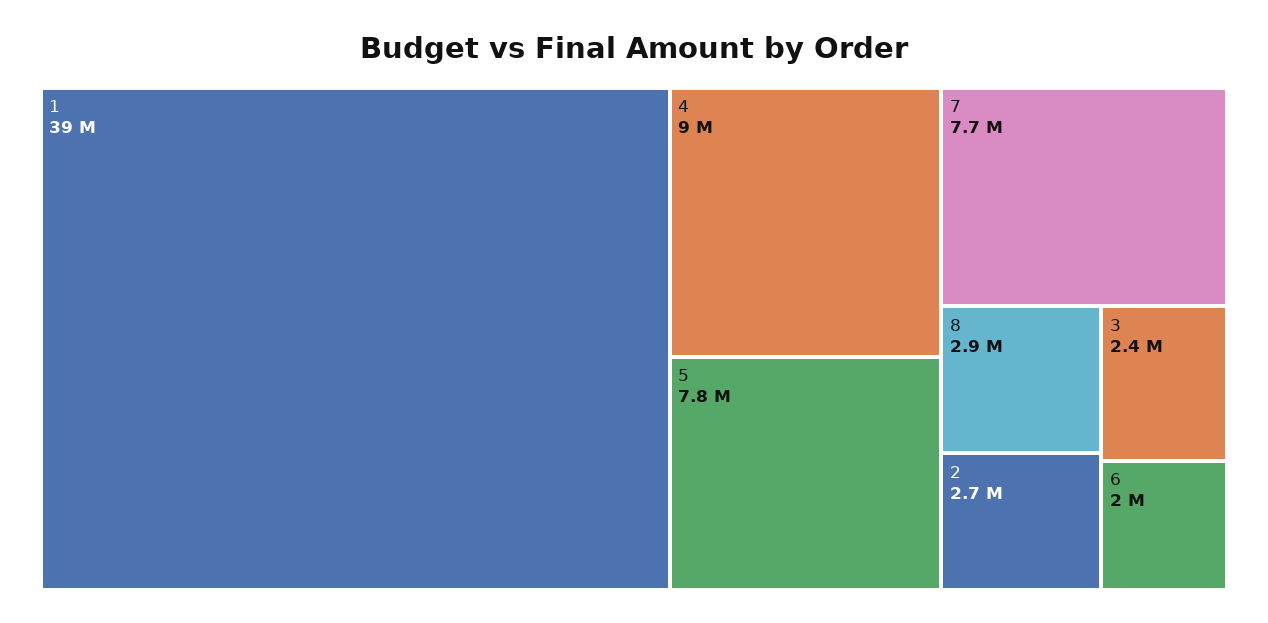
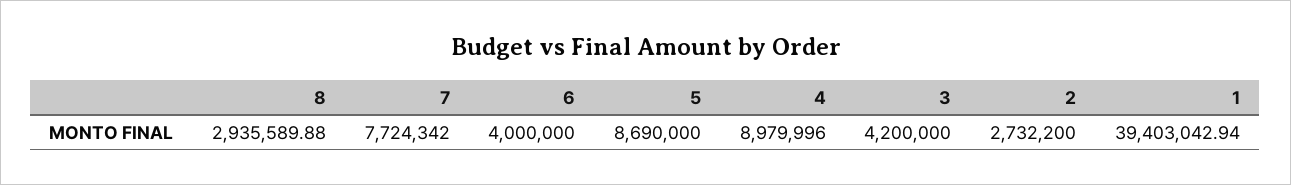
5: 7800000 -> 8690000
3: 2400000 -> 4200000
6: 2000000 -> 4000000

